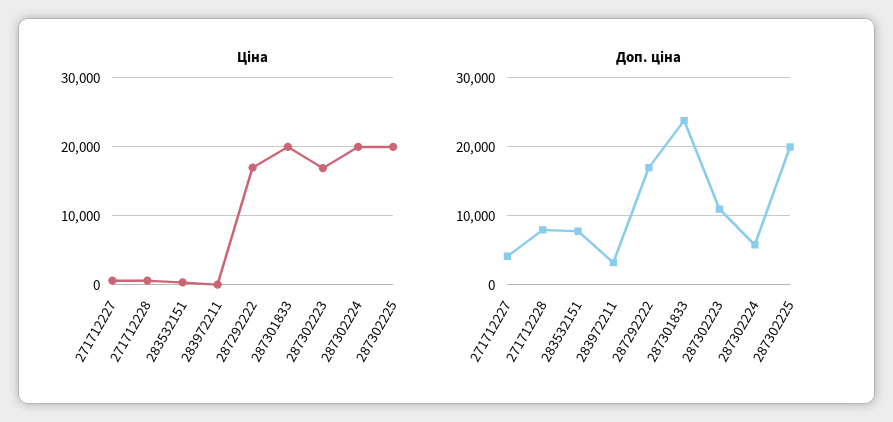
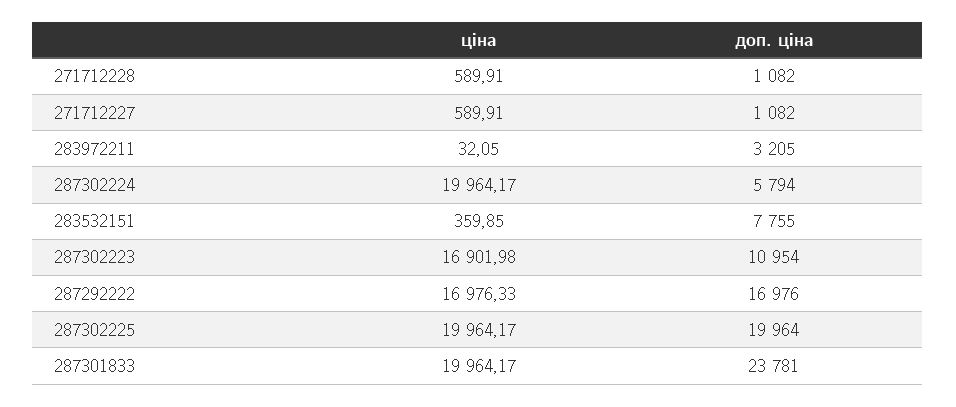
Доп. ціна, 271712227: 4000 -> 1082
Доп. ціна, 271712228: 8000 -> 1082

